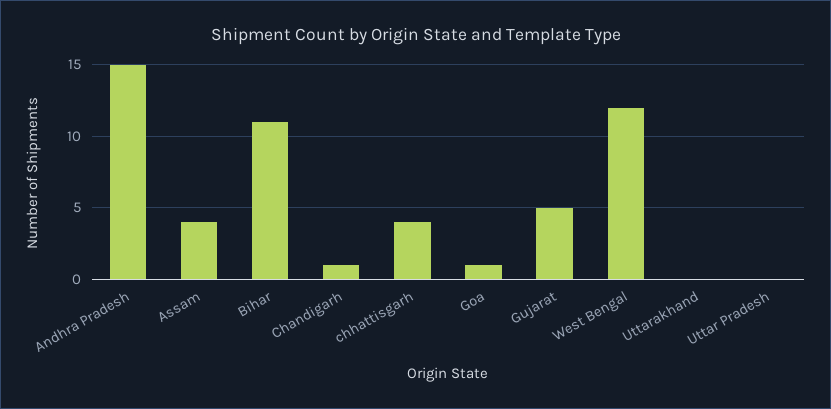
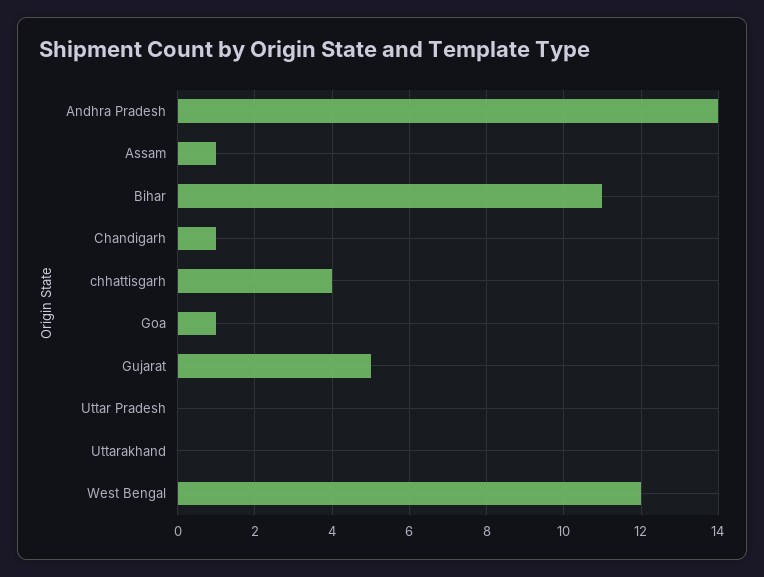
Andhra Pradesh: 15 -> 14
Assam: 4 -> 1

